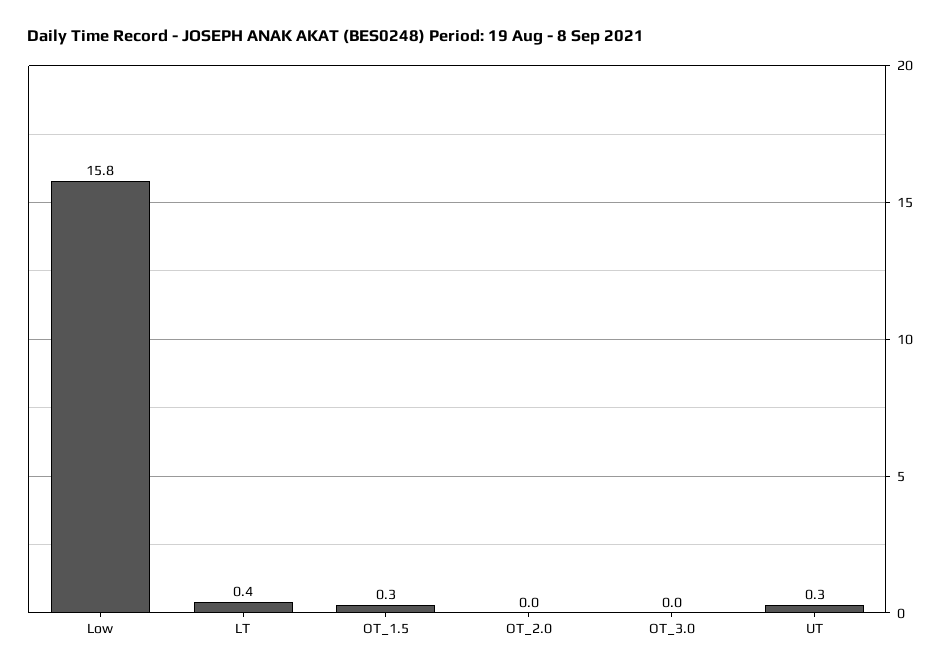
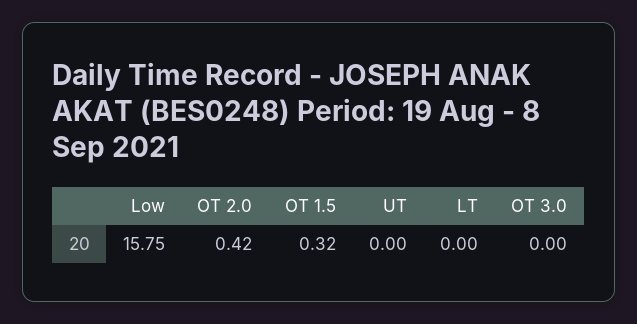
LT: 0.4 -> 0
OT_2.0: 0 -> 0.42
UT: 0.3 -> 0

